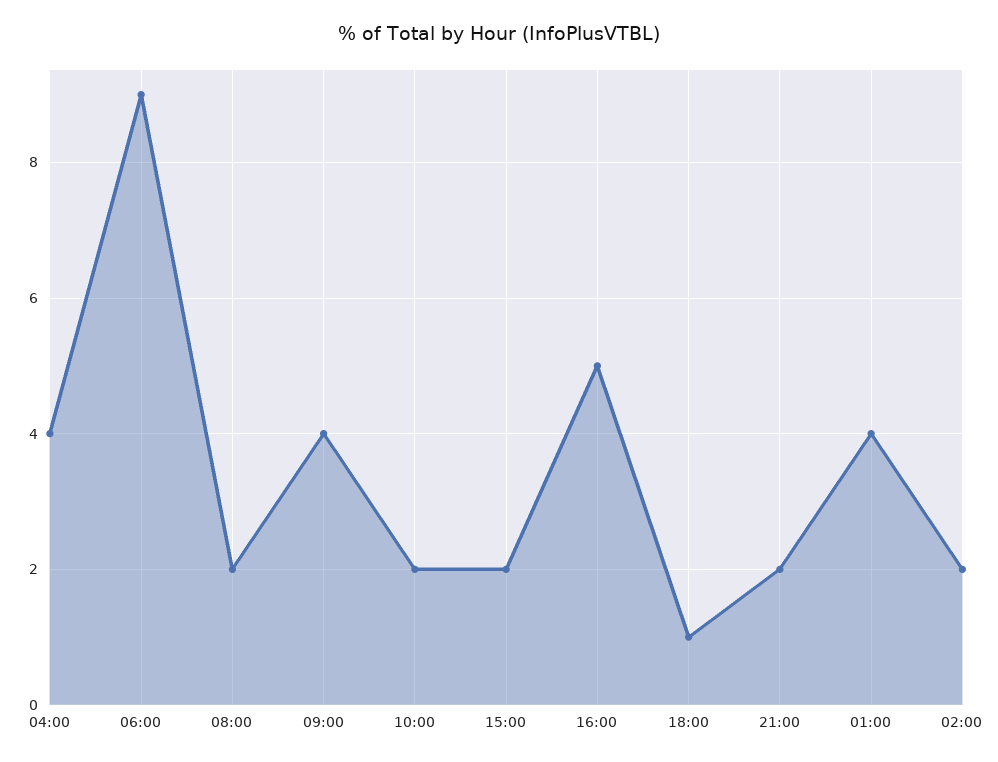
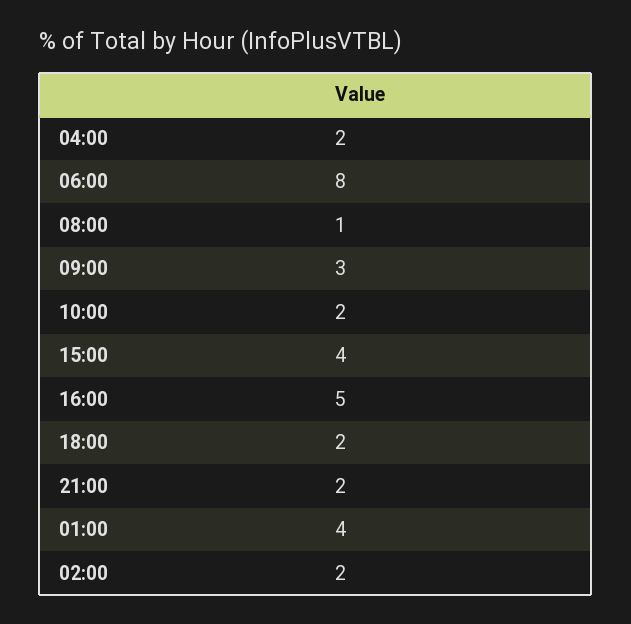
04:00: 4 -> 2
06:00: 9 -> 8
08:00: 2 -> 1
09:00: 4 -> 3
15:00: 2 -> 4
18:00: 1 -> 2

